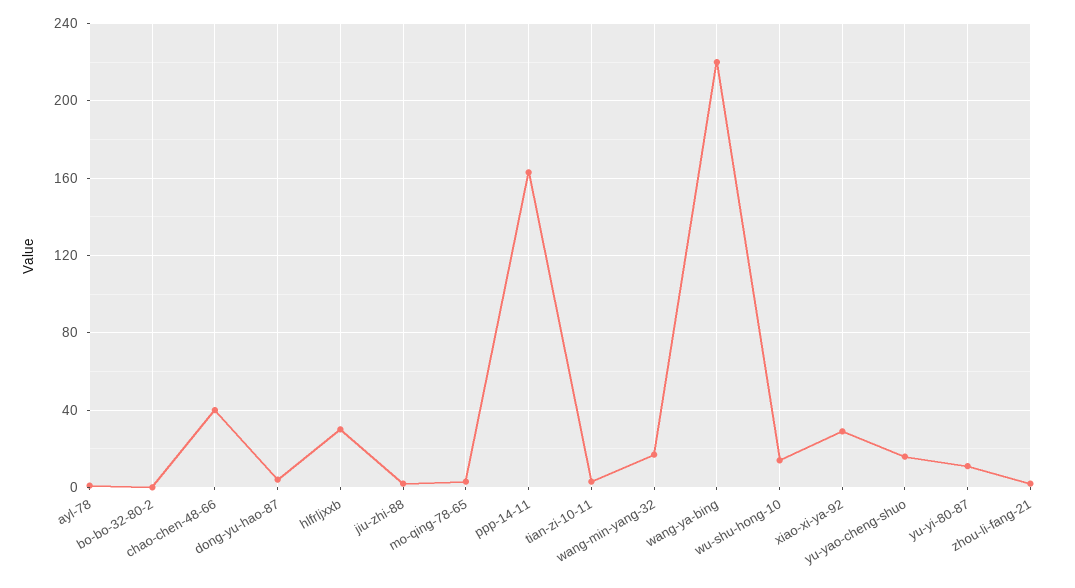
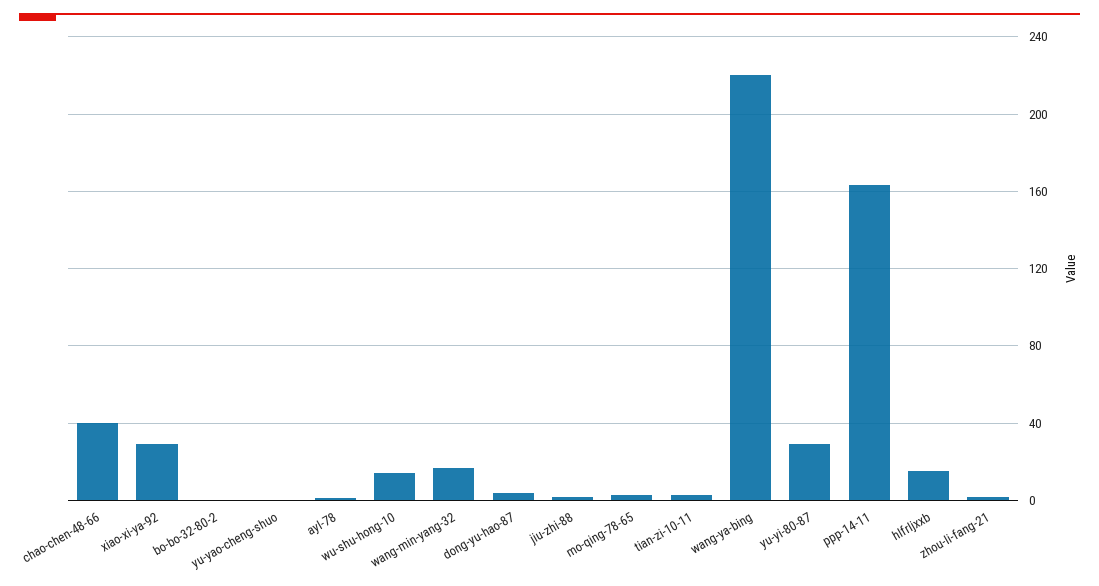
hlfrljxxb: 30 -> 15
yu-yao-cheng-shuo: 15 -> 0
yu-yi-80-87: 10 -> 30

